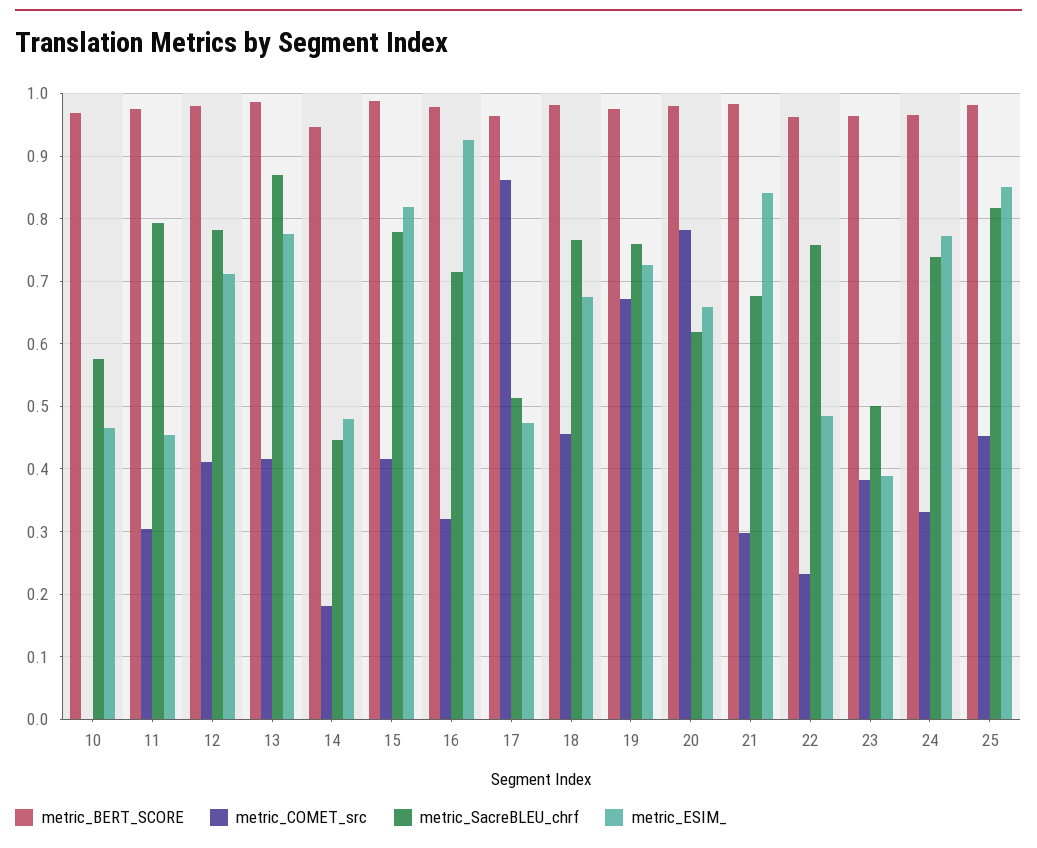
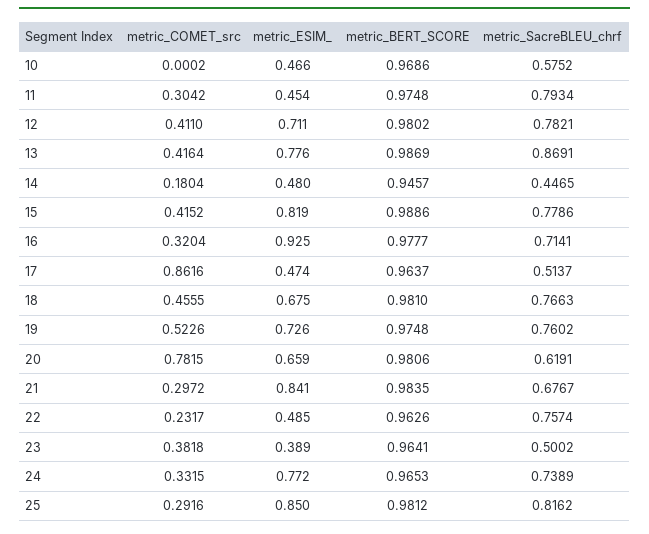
metric_COMET_src, 19: 0.67 -> 0.5226
metric_COMET_src, 25: 0.45 -> 0.2916

